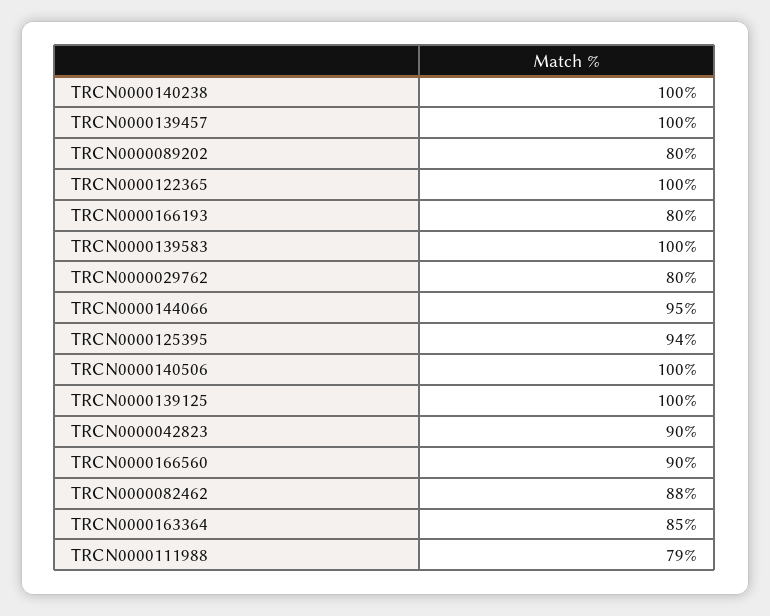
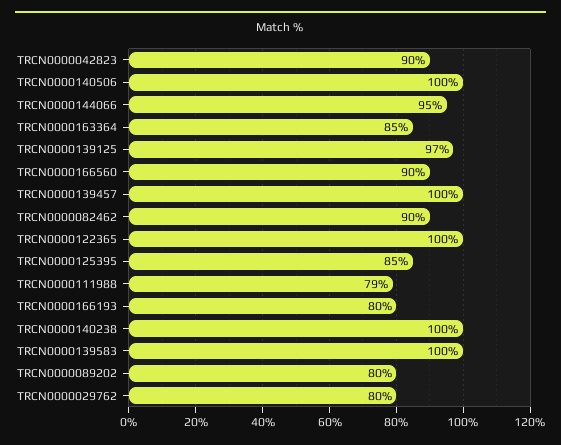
TRCN0000125395: 94 -> 85
TRCN0000139125: 100 -> 97
TRCN0000082462: 88 -> 90

